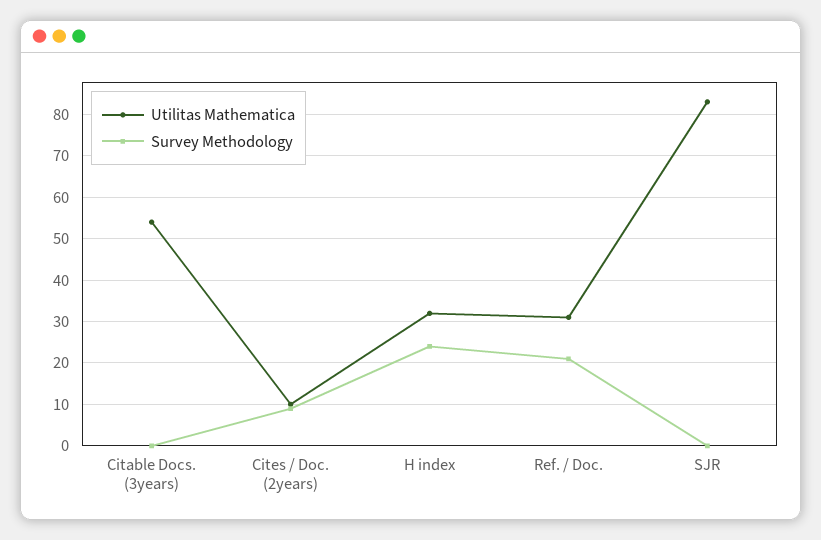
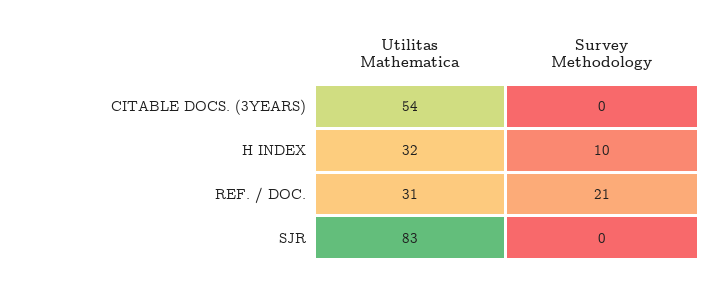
Utilitas Mathematica, Cites / Doc. (2years): 10 -> none
Survey Methodology, Cites / Doc. (2years): 10 -> none
Survey Methodology, H index: 25 -> 10

